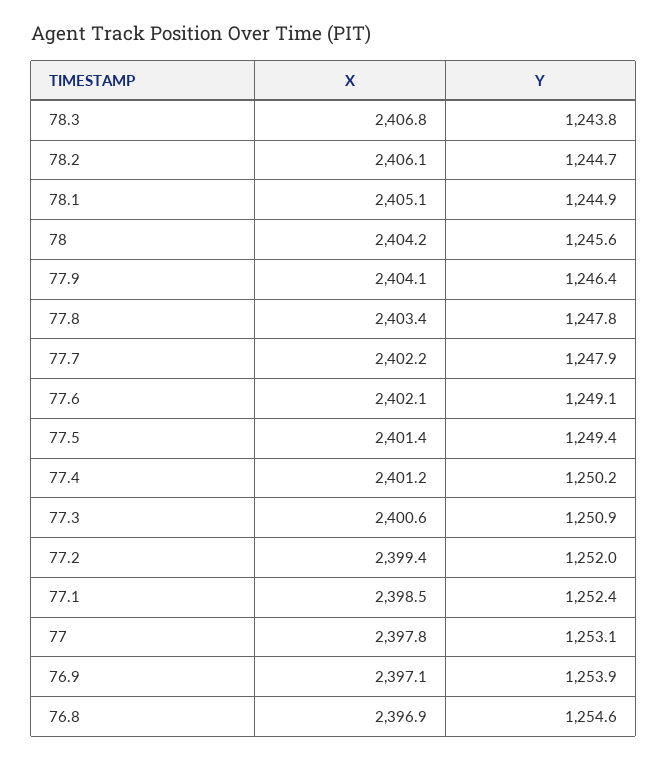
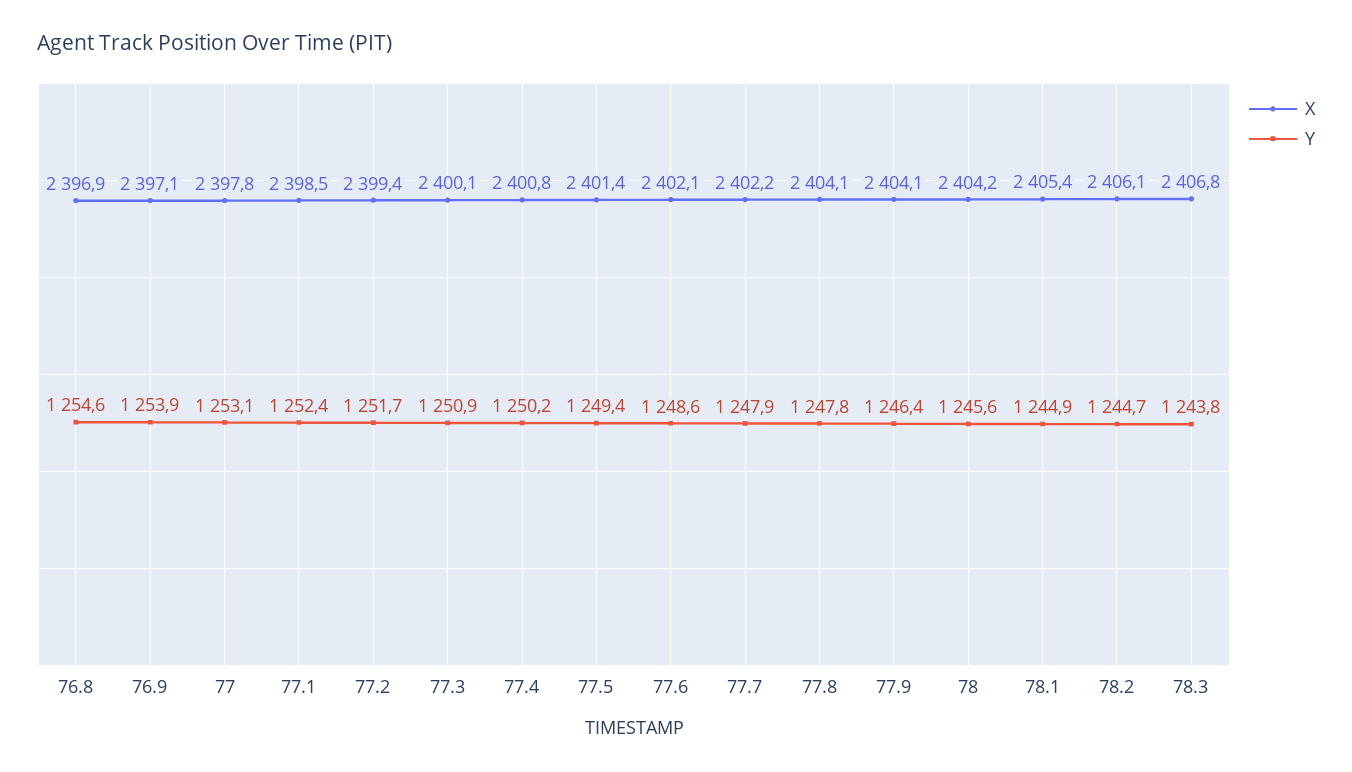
X, 78.1: 2405.1 -> 2405.4
X, 77.8: 2403.4 -> 2404.1
Y, 77.6: 1249.1 -> 1248.6
X, 77.4: 2401.2 -> 2400.8
X, 77.3: 2400.6 -> 2400.1
Y, 77.2: 1252 -> 1251.7

